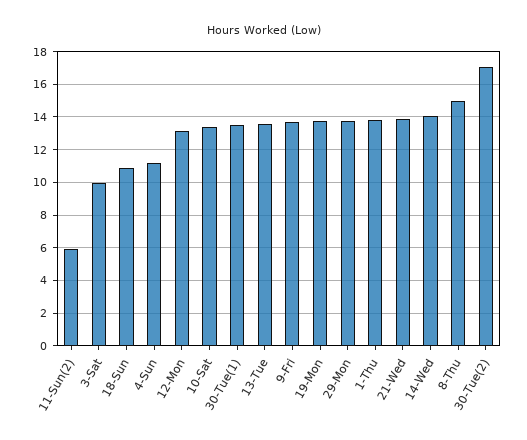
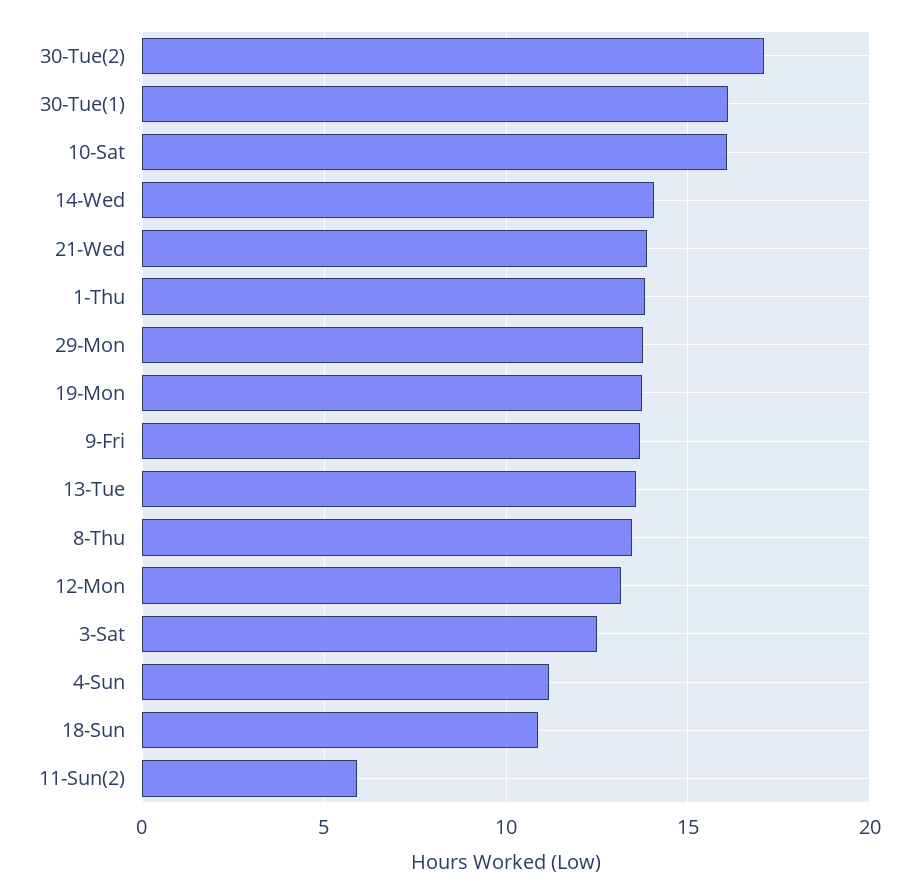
3-Sat: 10 -> 12.5
10-Sat: 13.5 -> 16
30-Tue(1): 13.5 -> 16
8-Thu: 15 -> 13.5

